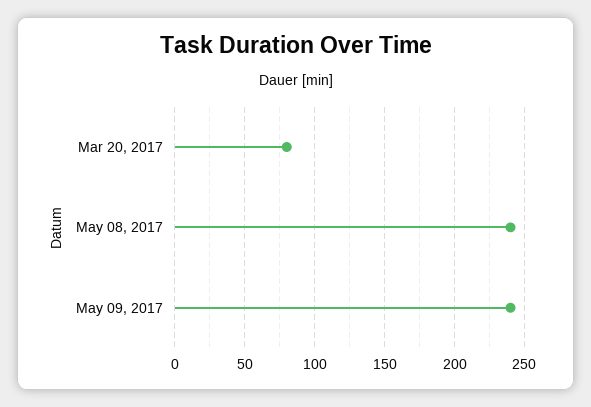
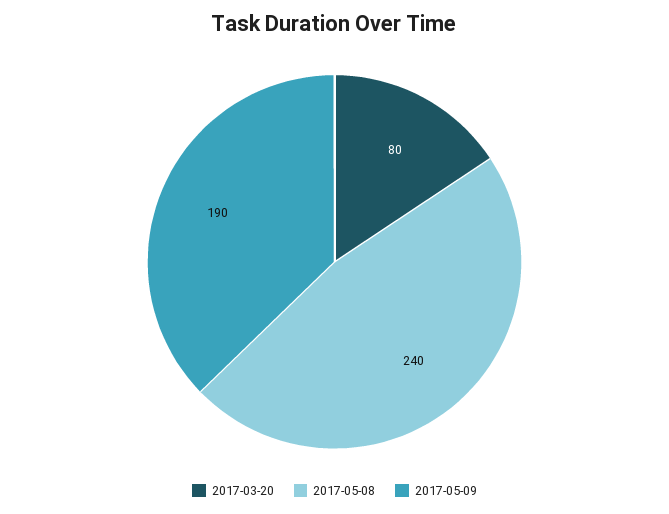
May 09, 2017: 240 -> 190

